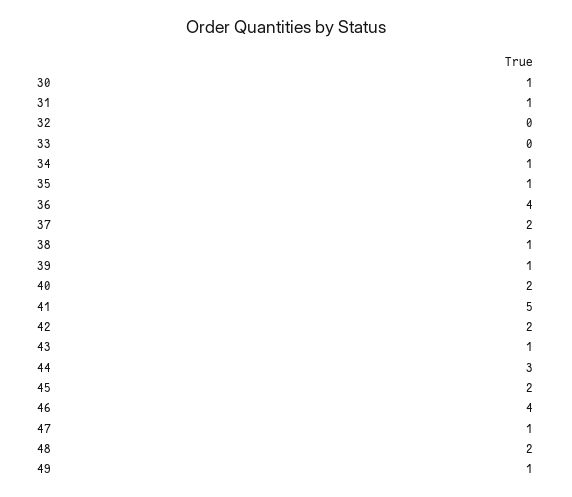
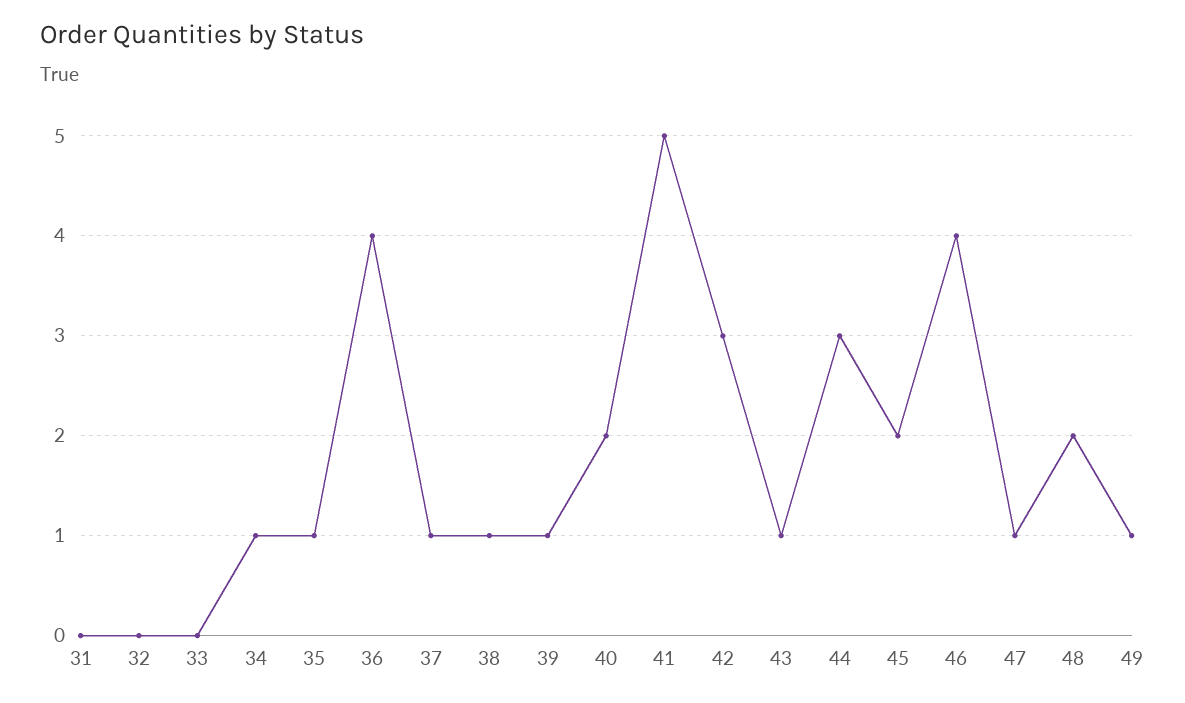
30: 1 -> none
31: 1 -> 0
37: 2 -> 1
42: 2 -> 3

